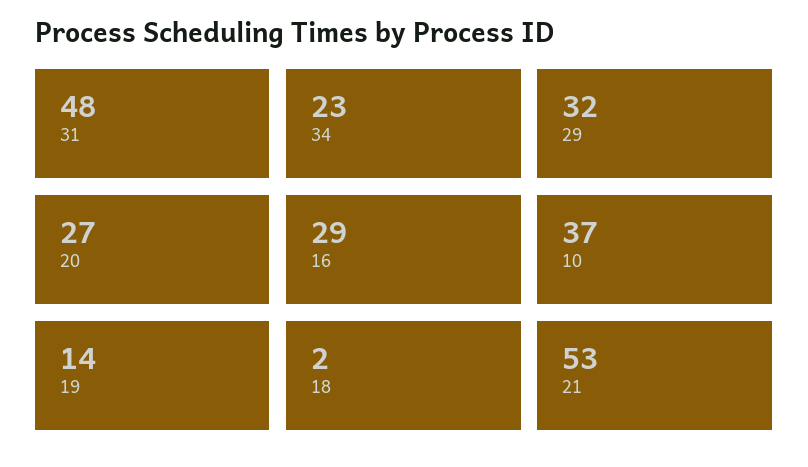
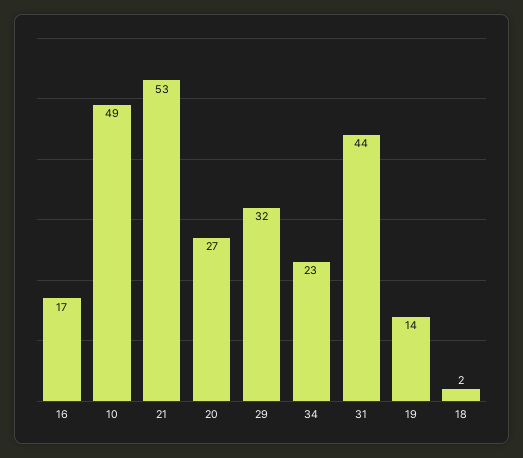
31: 48 -> 44
16: 29 -> 17
10: 37 -> 49

